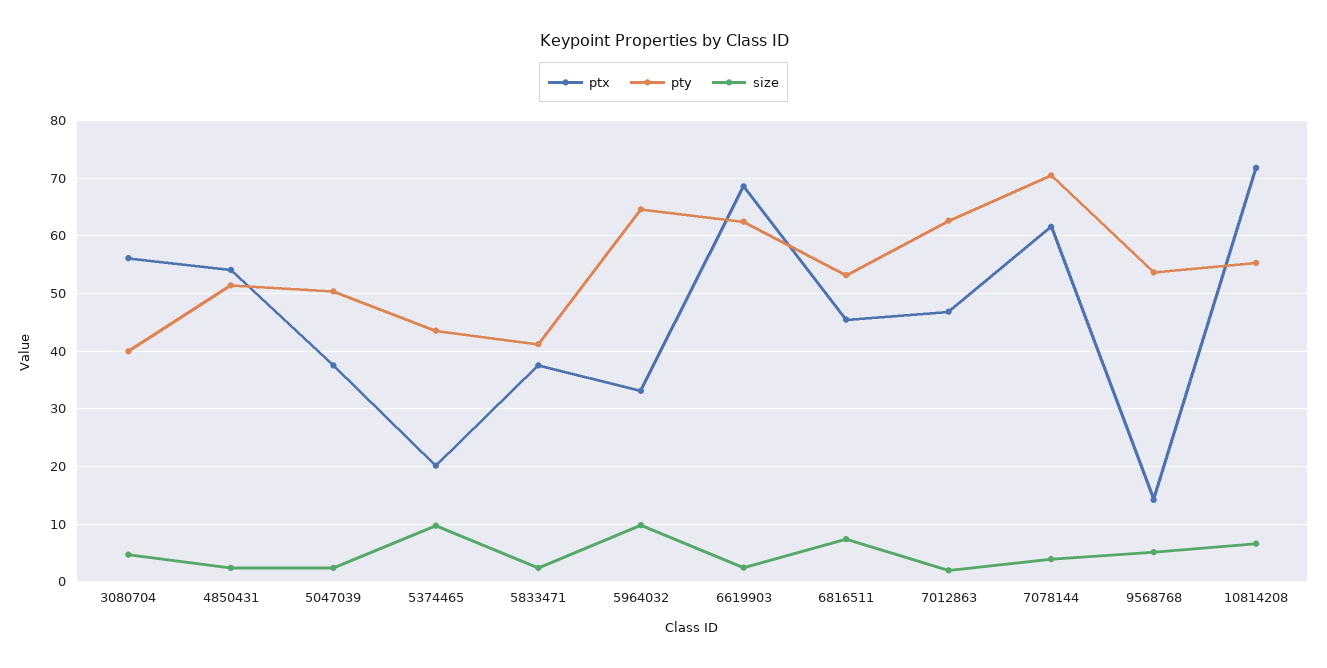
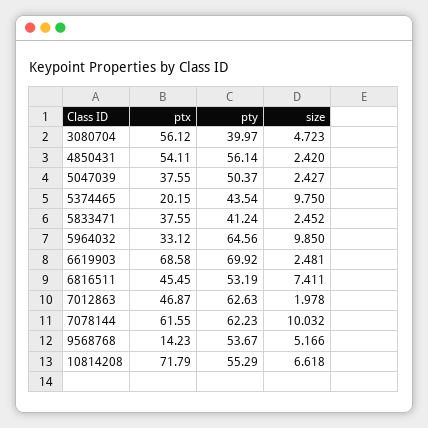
pty, 4850431: 52 -> 56.14
pty, 6619903: 62 -> 69.92
pty, 7078144: 70 -> 62.23
size, 7078144: 4 -> 10.032

